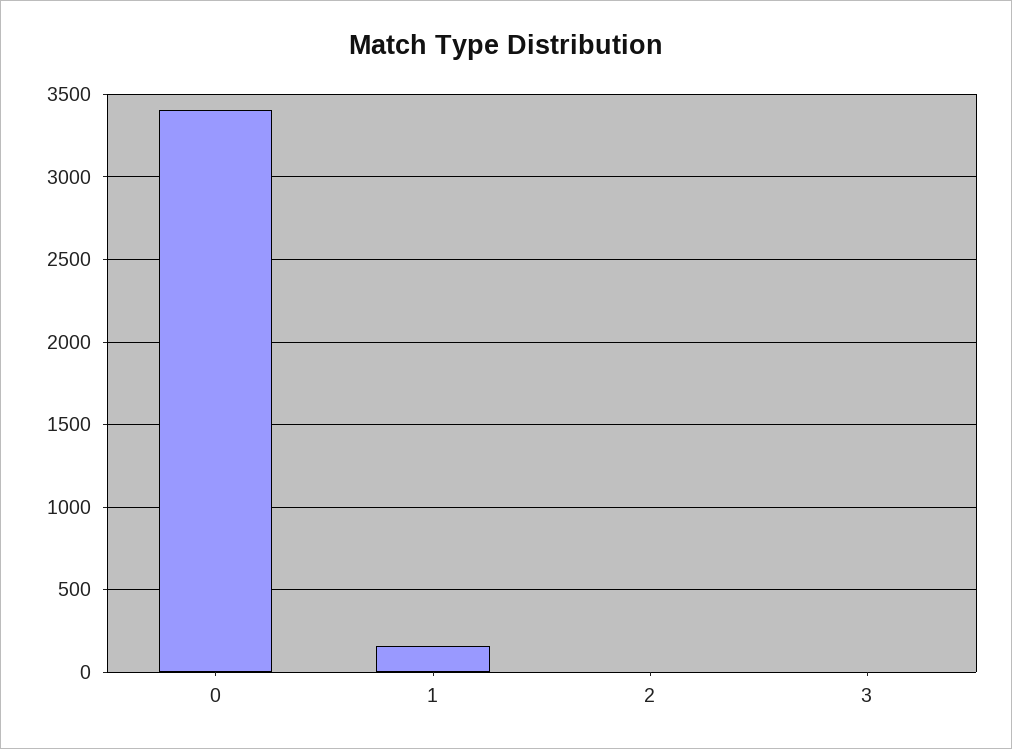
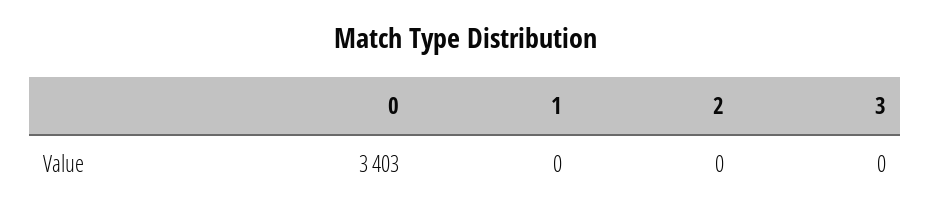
1: 150 -> 0

